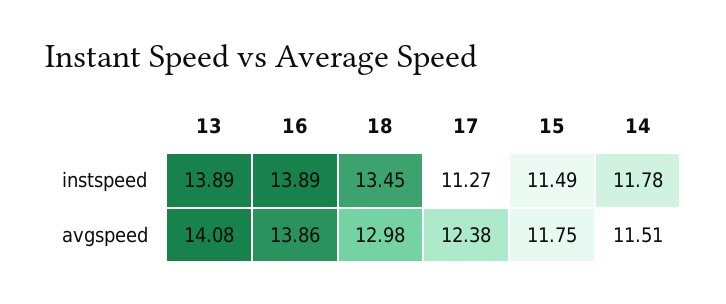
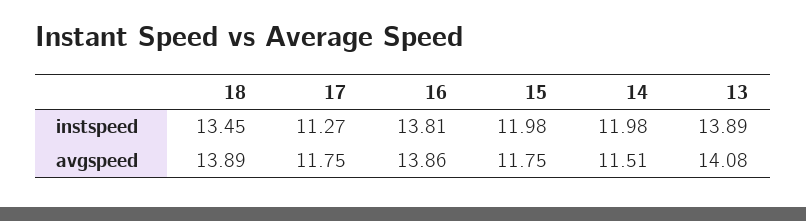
16, instspeed: 13.89 -> 13.81
15, instspeed: 11.49 -> 11.98
14, instspeed: 11.78 -> 11.98
18, avgspeed: 12.98 -> 13.89
17, avgspeed: 12.38 -> 11.75

